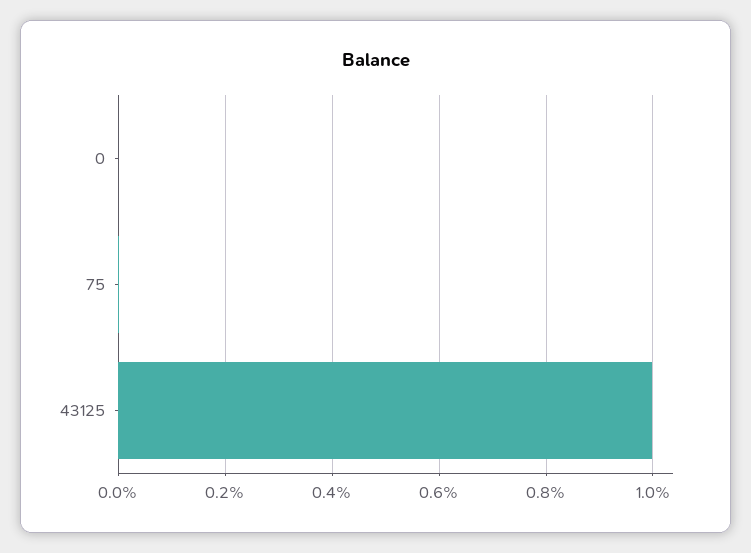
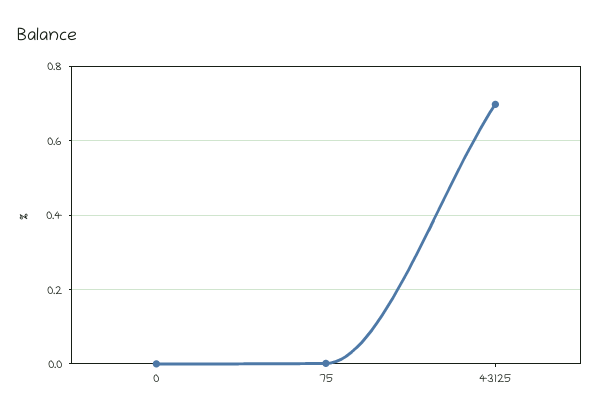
43125: 1 -> 0.7

